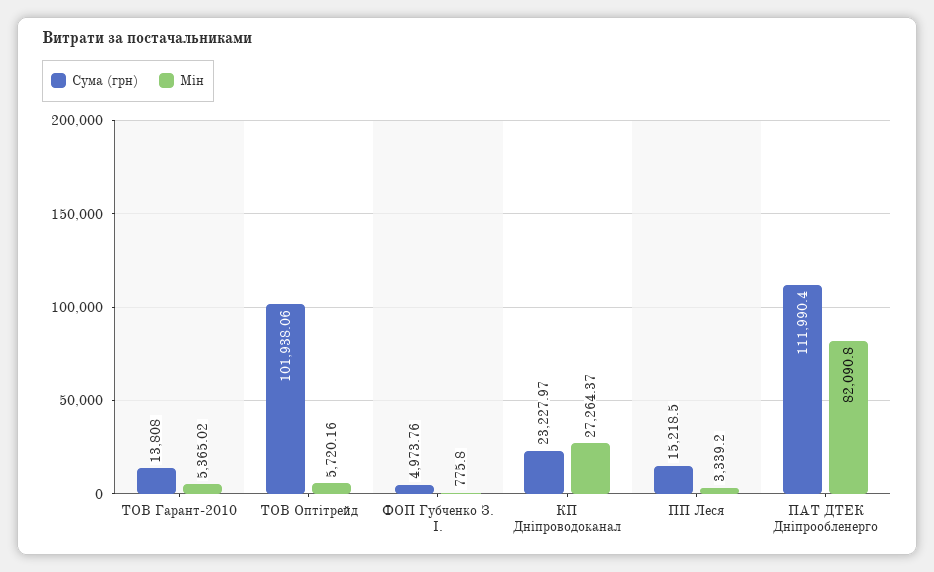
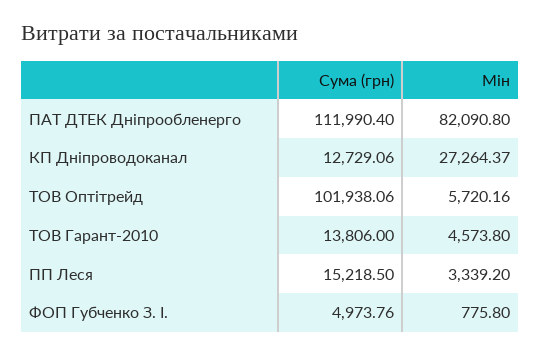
Сума (грн), ТОВ Гарант-2010: 13808 -> 13806
Мін, ТОВ Гарант-2010: 5365.02 -> 4573.8
Сума (грн), КП Дніпроводоканал: 23227.97 -> 12729.06

